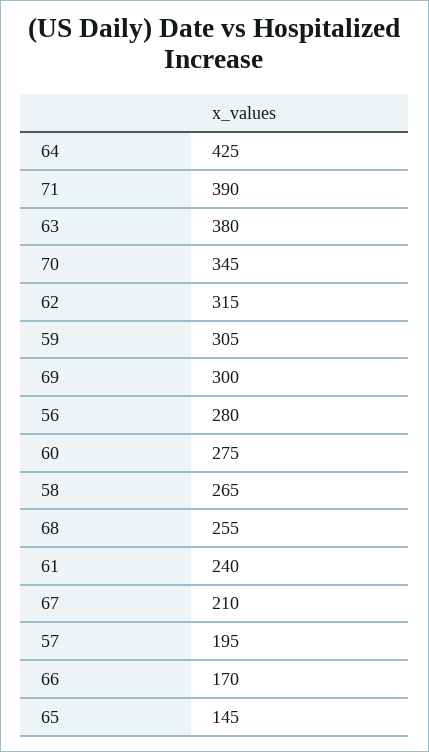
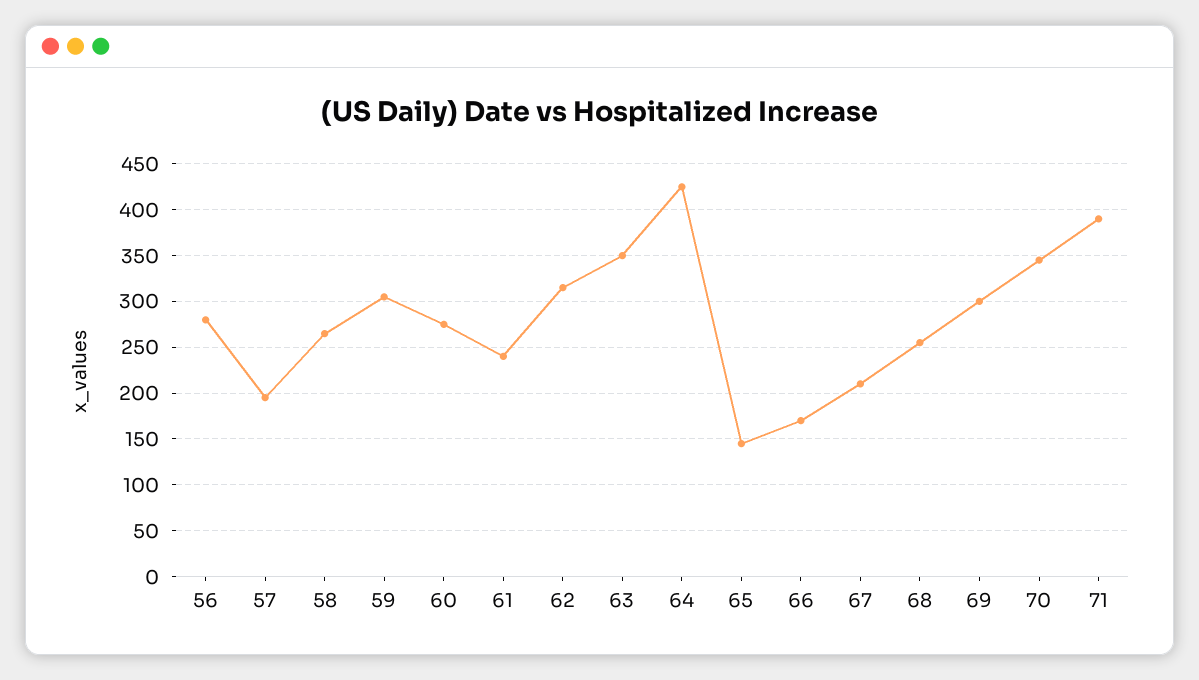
63: 380 -> 350

